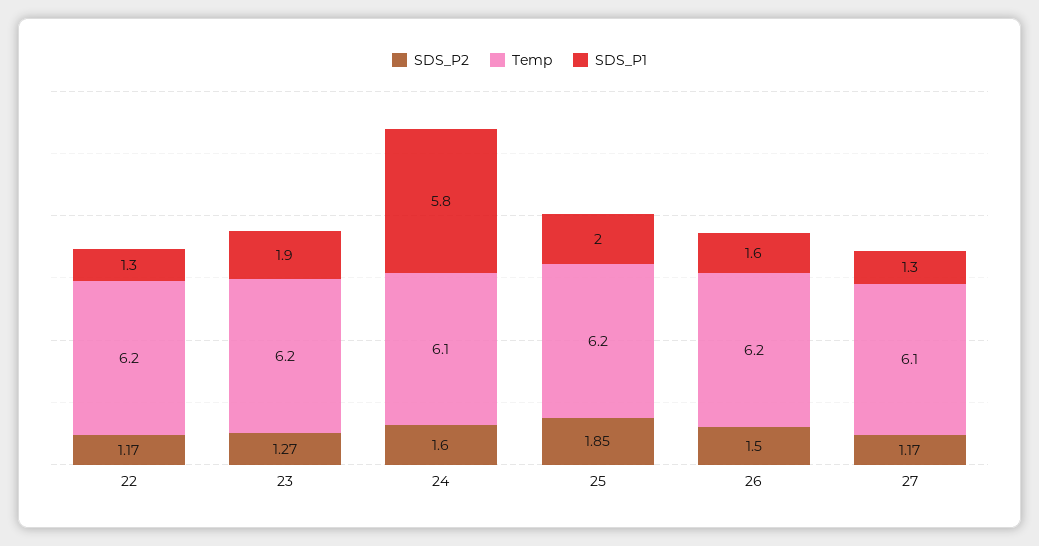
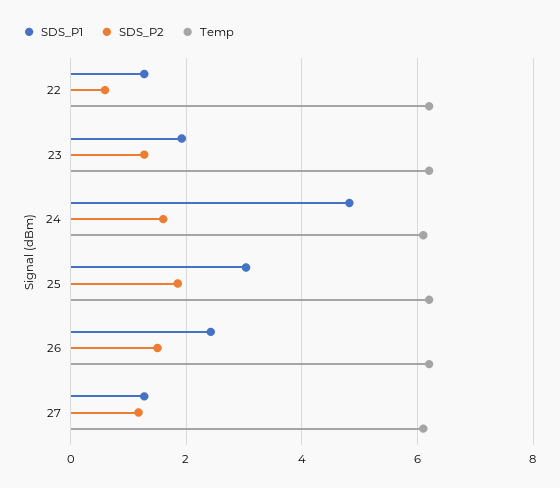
SDS_P2, 22: 1.17 -> 0.6
SDS_P1, 24: 5.8 -> 4.8
SDS_P1, 25: 2 -> 3
SDS_P1, 26: 1.6 -> 2.4

